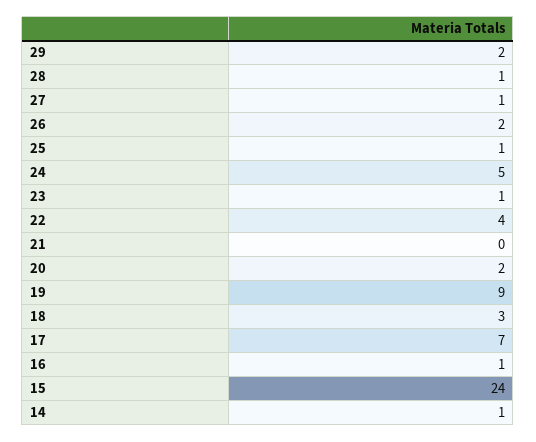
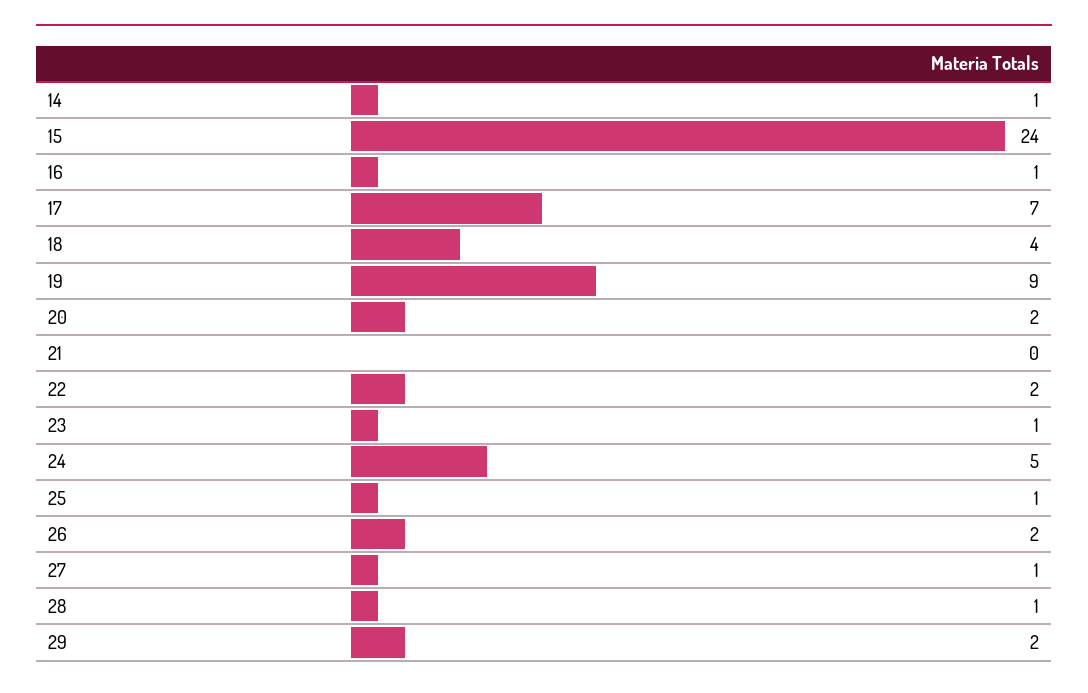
22: 4 -> 2
18: 3 -> 4

